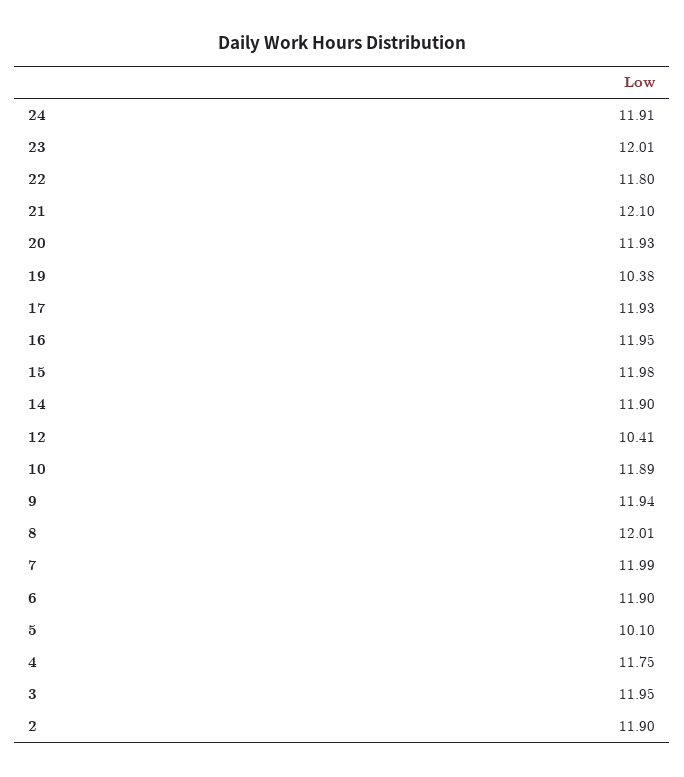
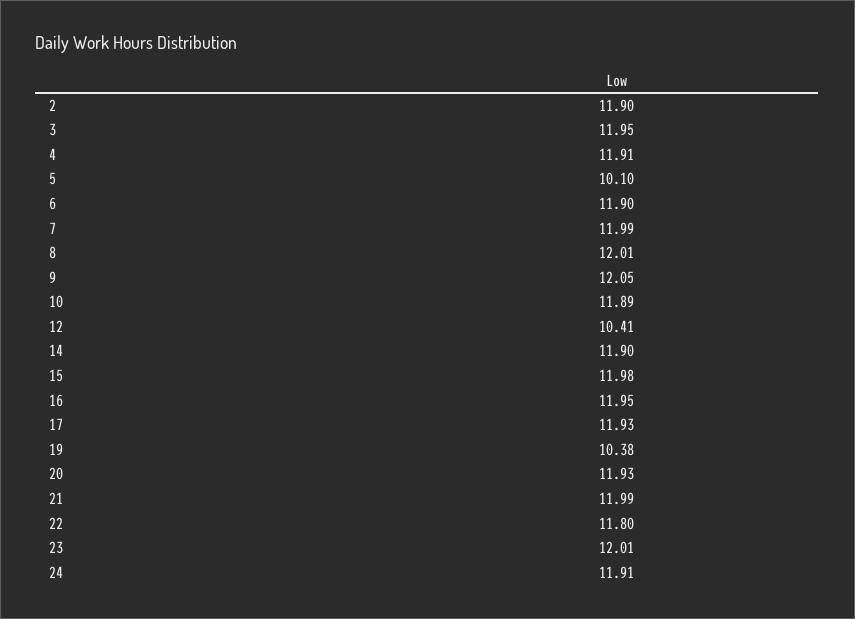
21: 12.1 -> 11.99
9: 11.94 -> 12.05
4: 11.75 -> 11.91

